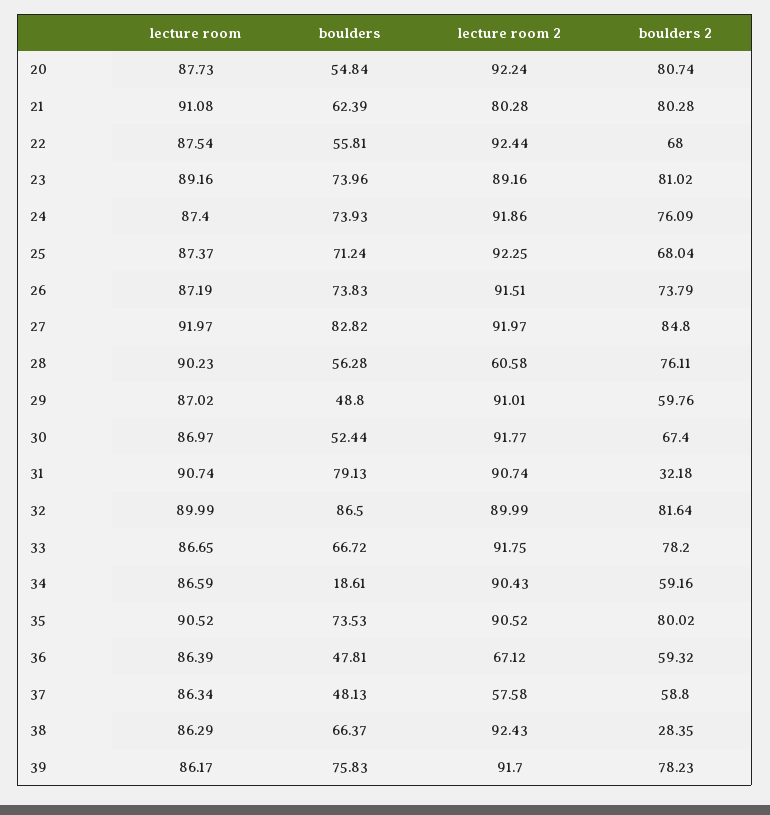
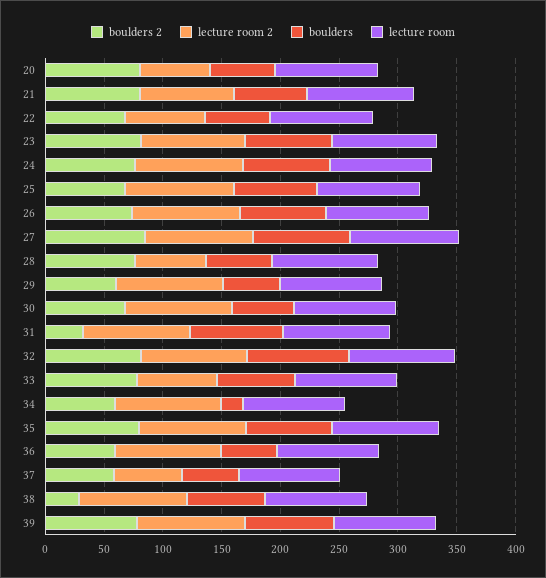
lecture room 2, 20: 92.24 -> 60
lecture room 2, 22: 92.44 -> 70
lecture room 2, 33: 91.75 -> 70
lecture room 2, 36: 67.12 -> 90

